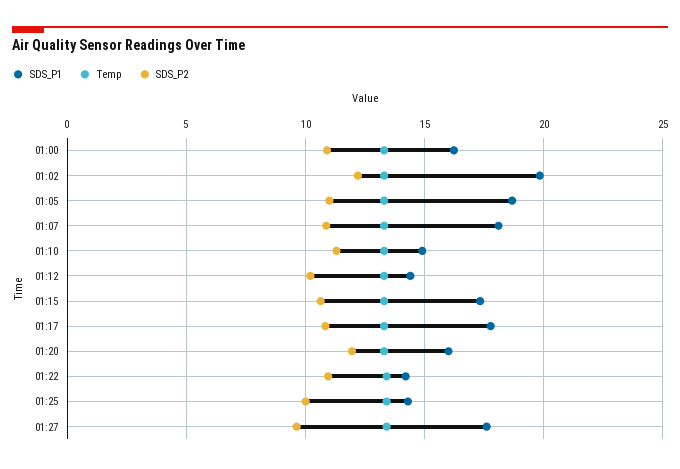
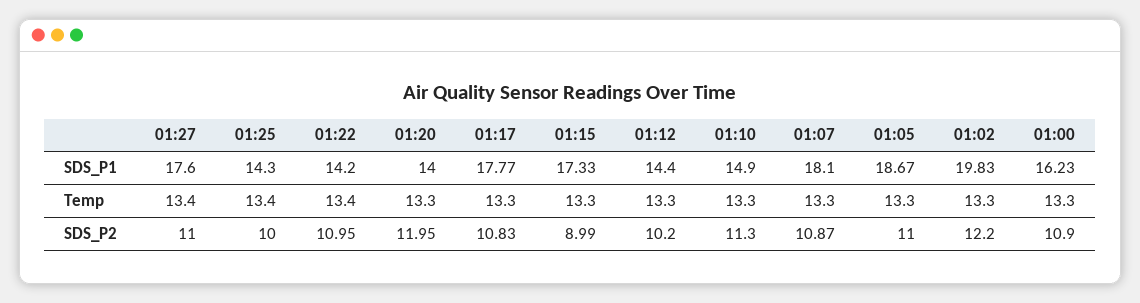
SDS_P2, 01:15: 10.5 -> 8.99
SDS_P1, 01:20: 16 -> 14
SDS_P2, 01:27: 9.5 -> 11

